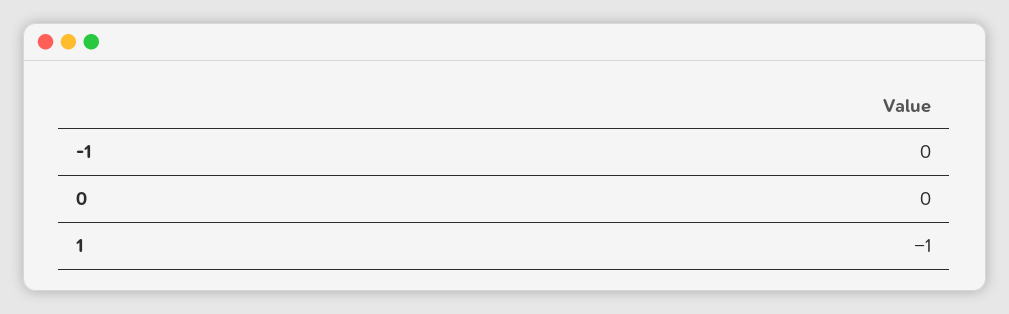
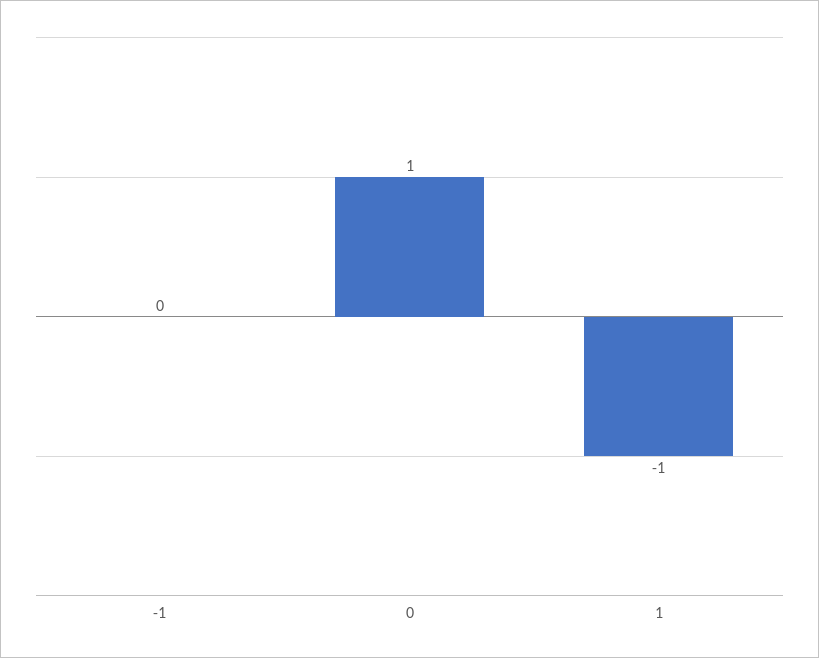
0: 0 -> 1

